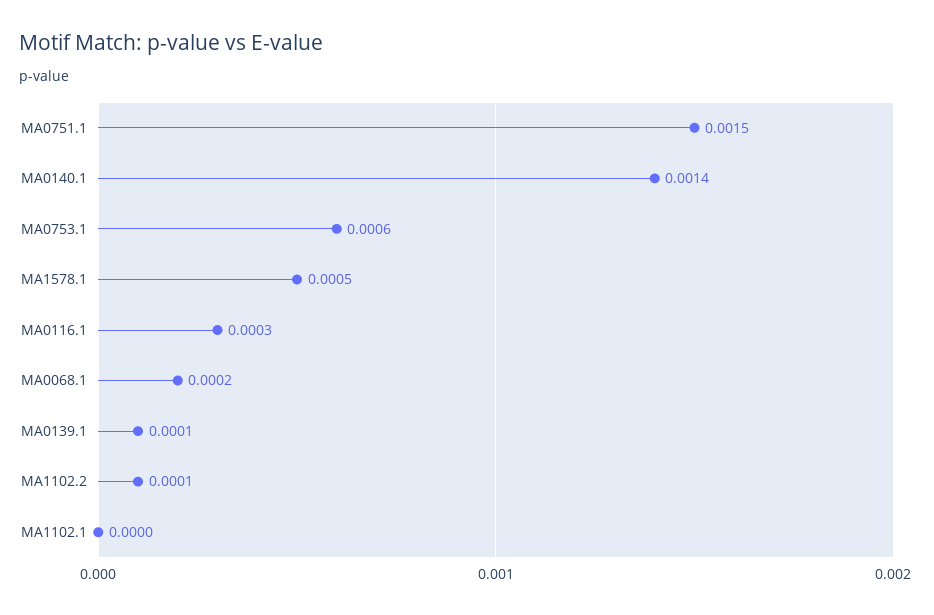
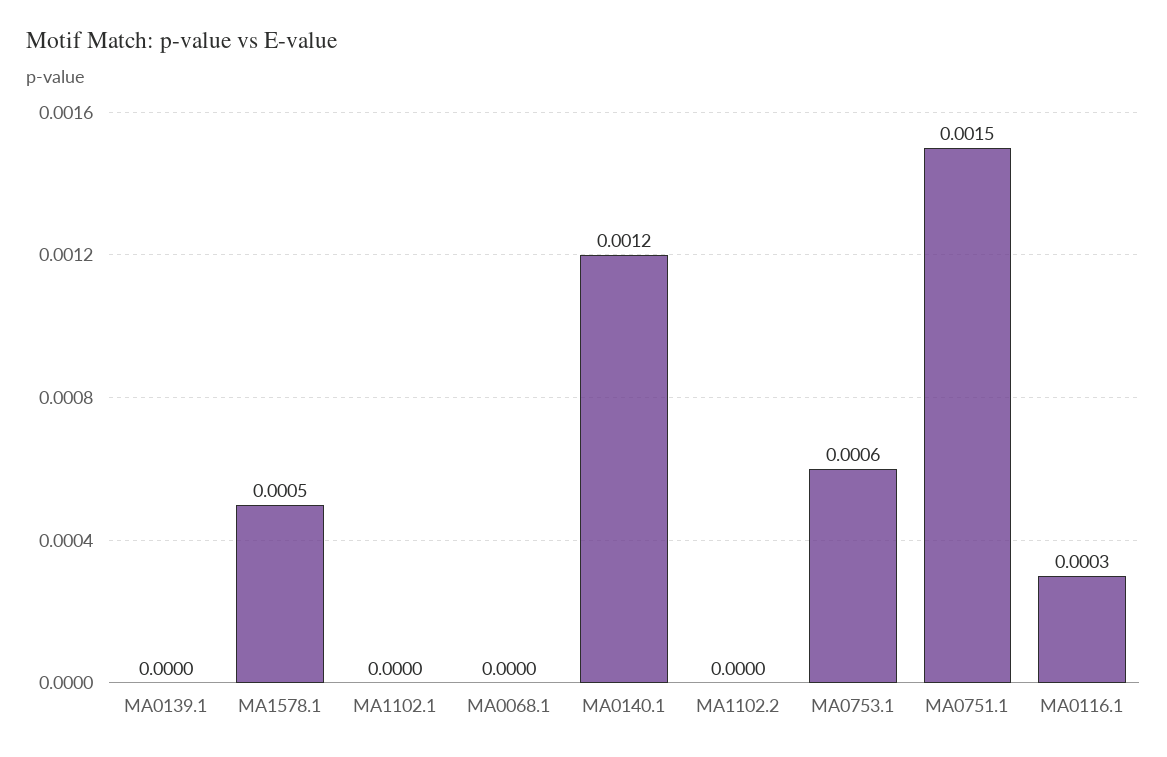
MA0140.1: 0.0014 -> 0.0012
MA0068.1: 0.0002 -> 0
MA0139.1: 0.0001 -> 0
MA1102.2: 0.0001 -> 0

